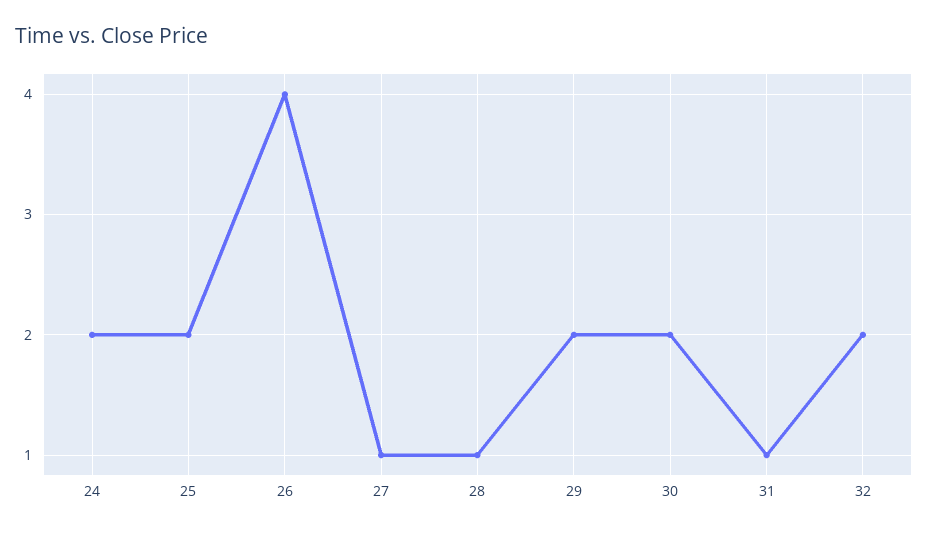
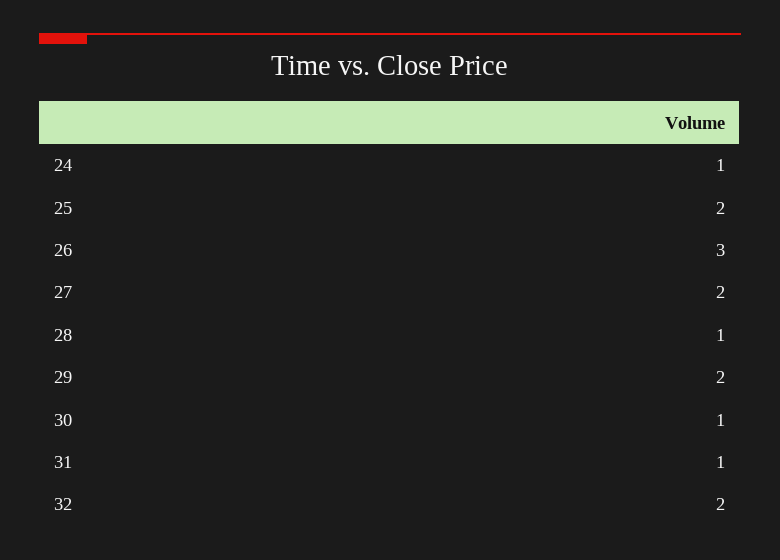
24: 2 -> 1
26: 4 -> 3
27: 1 -> 2
30: 2 -> 1

